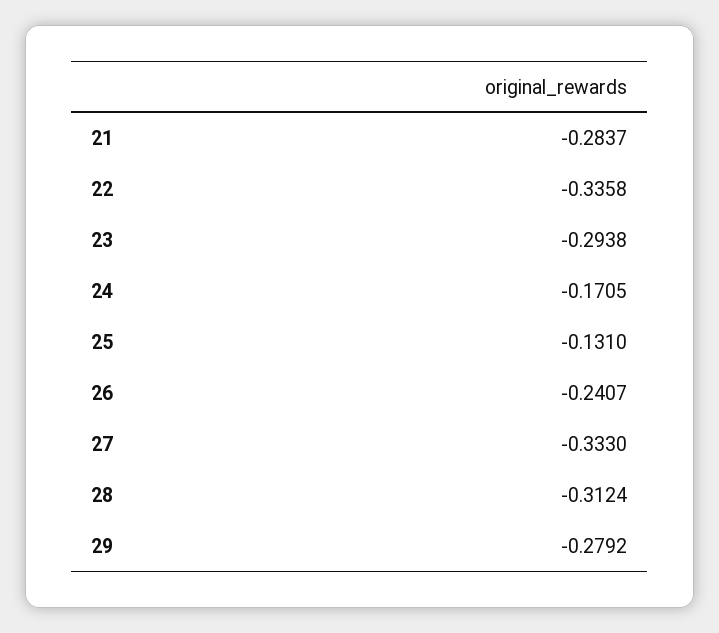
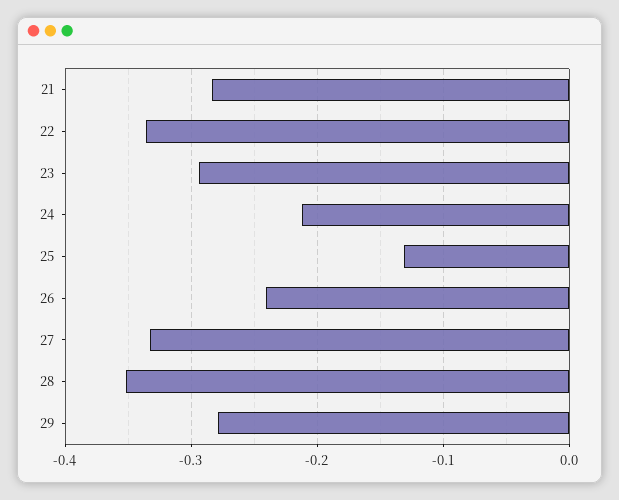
24: -0.1705 -> -0.21
28: -0.3124 -> -0.35

